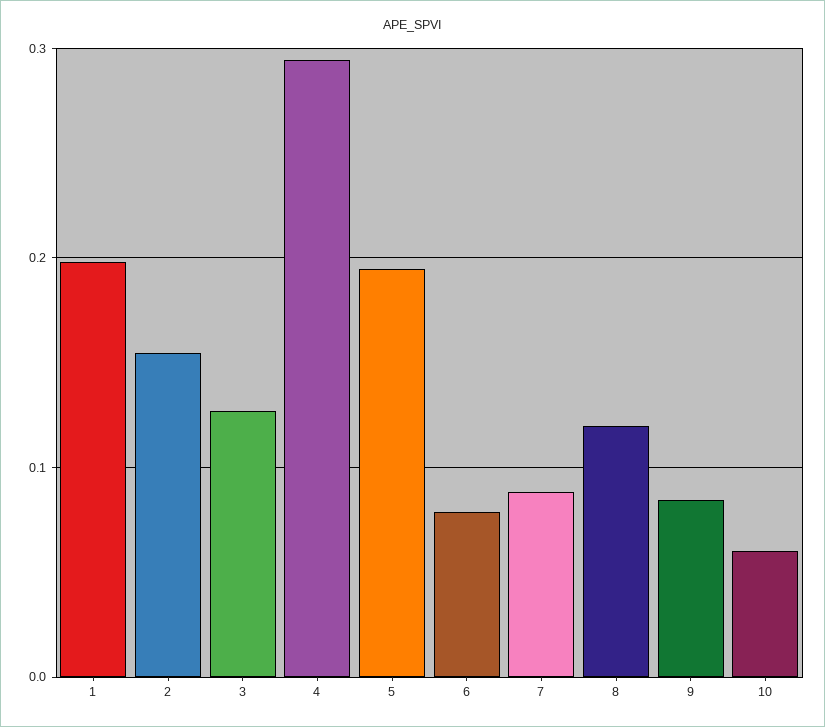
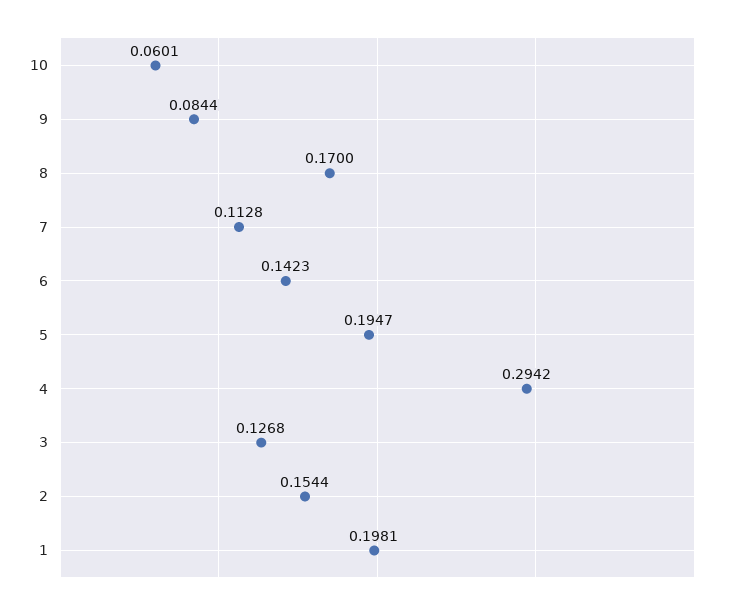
6: 0.08 -> 0.1423
7: 0.09 -> 0.1128
8: 0.12 -> 0.17

